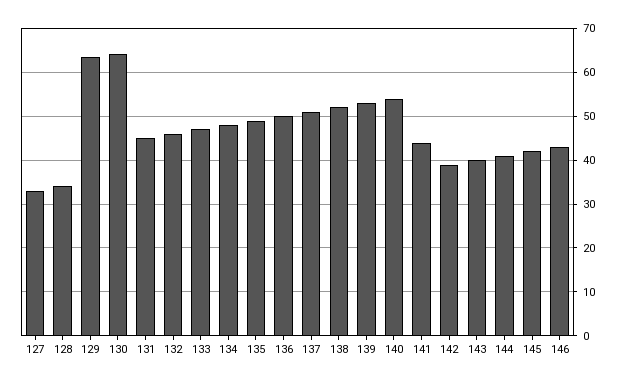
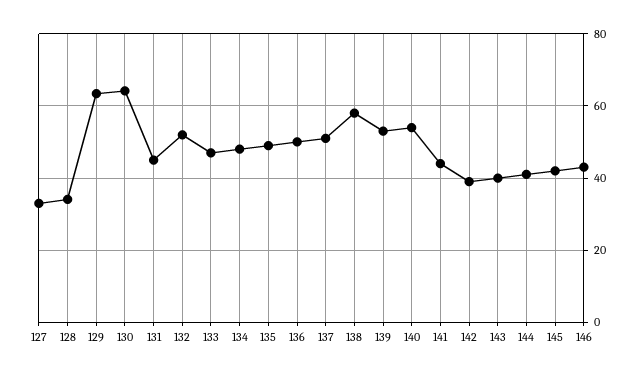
132: 46 -> 52
138: 52 -> 58

